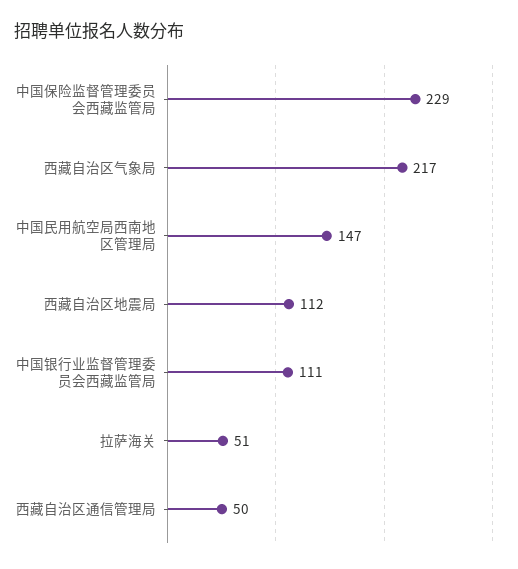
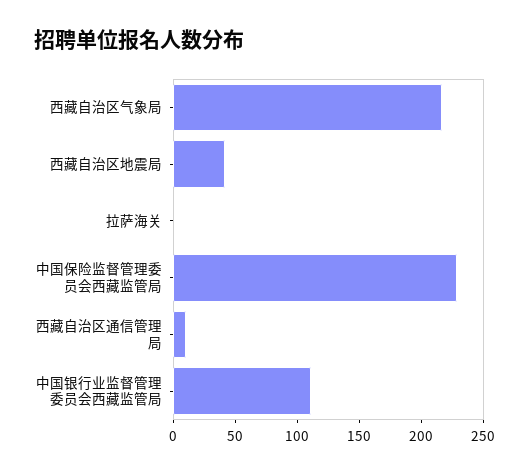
中国民用航空局西南地区管理局: 147 -> none
西藏自治区地震局: 112 -> 40
拉萨海关: 51 -> 0
西藏自治区通信管理局: 50 -> 10

